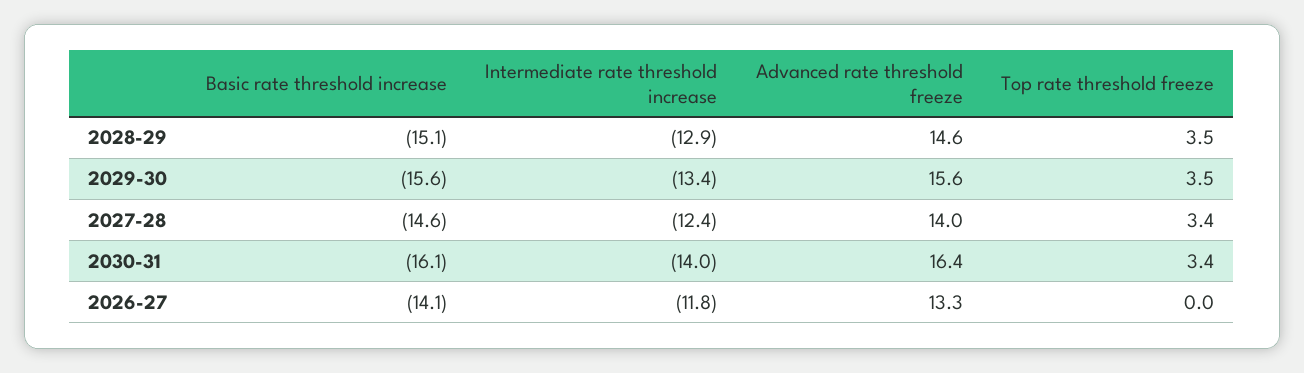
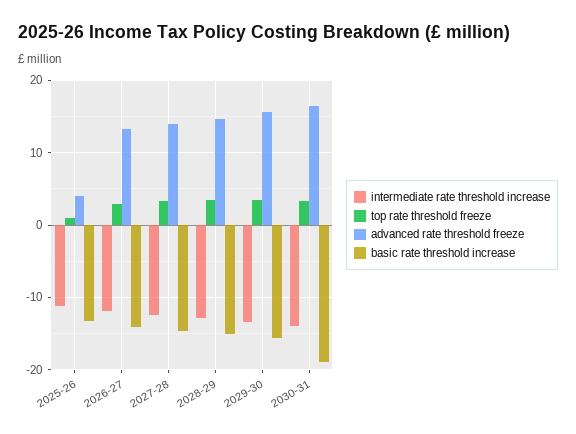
Basic rate threshold increase, 2030-31: -16.1 -> -19
Top rate threshold freeze, 2026-27: 0 -> 3
Intermediate rate threshold increase, 2025-26: none -> -11
Top rate threshold freeze, 2025-26: none -> 1
Advanced rate threshold freeze, 2025-26: none -> 4
Basic rate threshold increase, 2025-26: none -> -13

